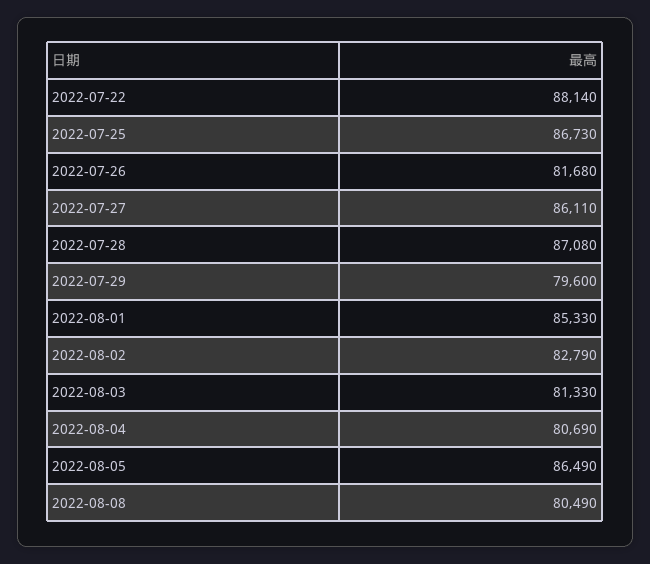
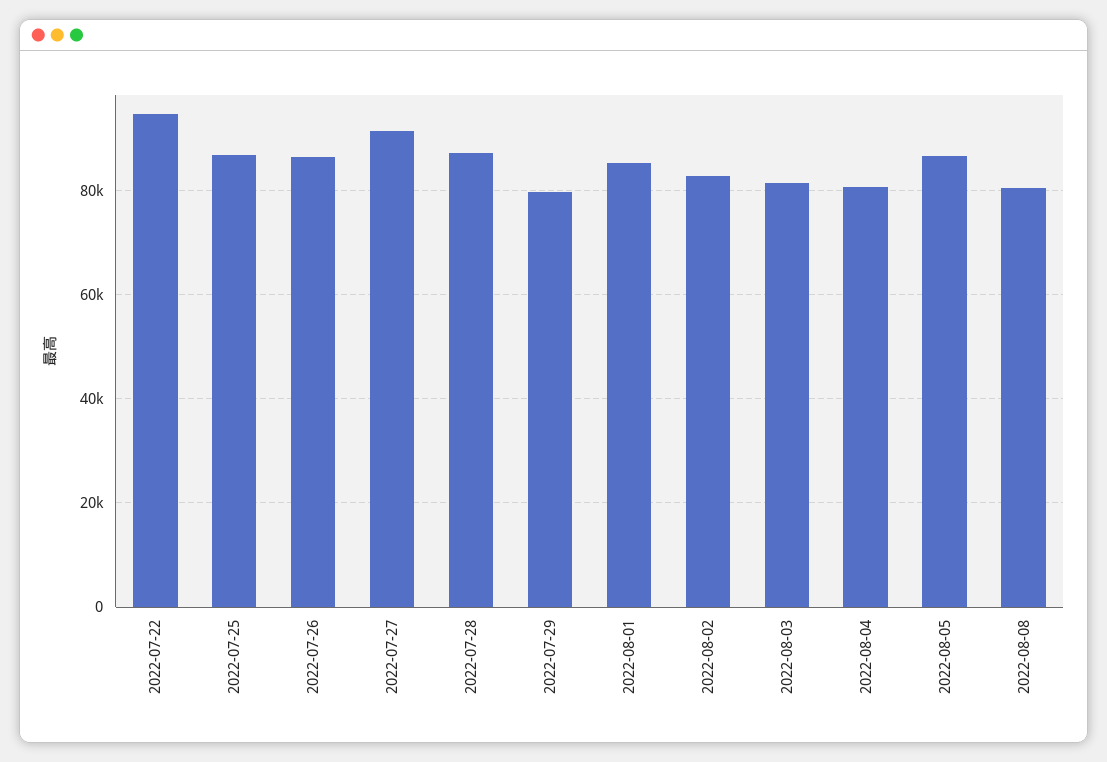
2022-07-22: 88140 -> 94000
2022-07-26: 81680 -> 86000
2022-07-27: 86110 -> 92000

